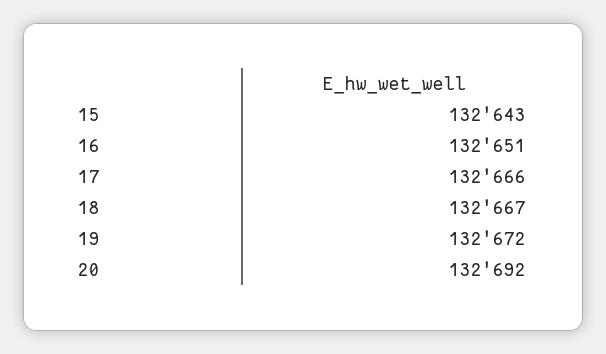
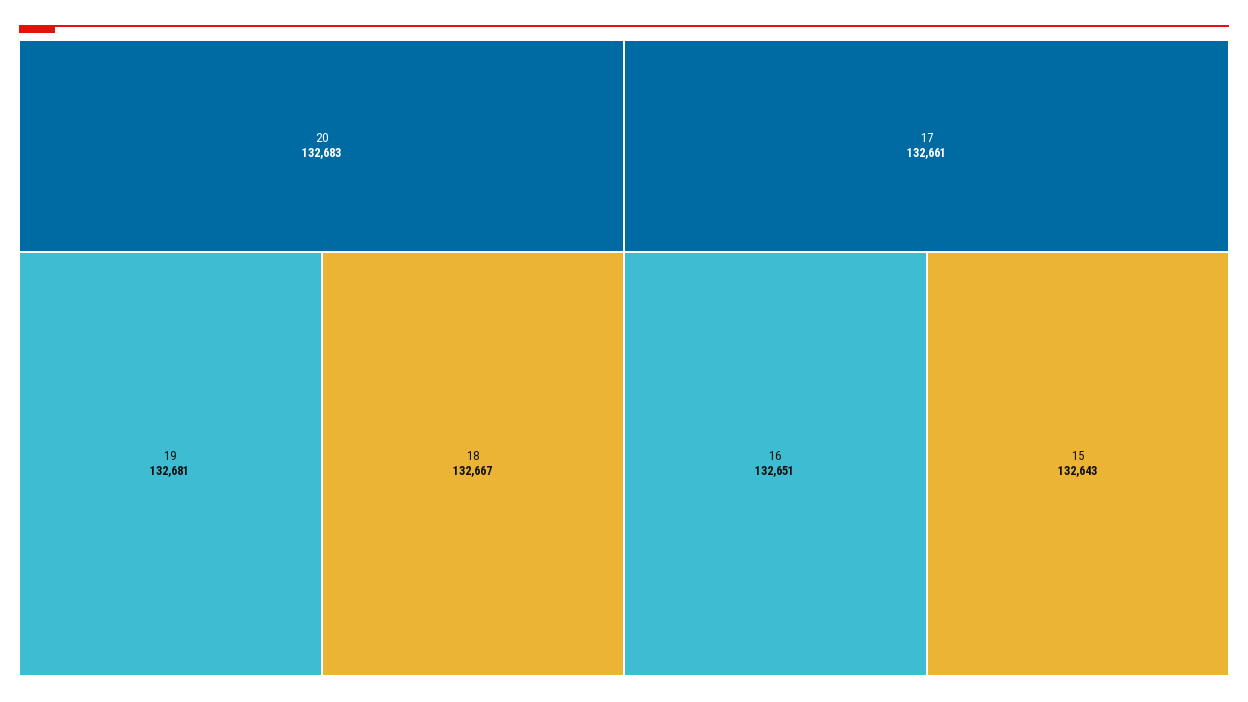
17: 132666 -> 132661
19: 132672 -> 132681
20: 132692 -> 132683

